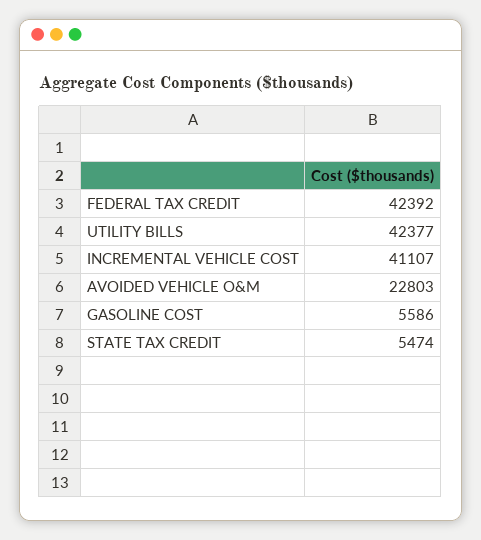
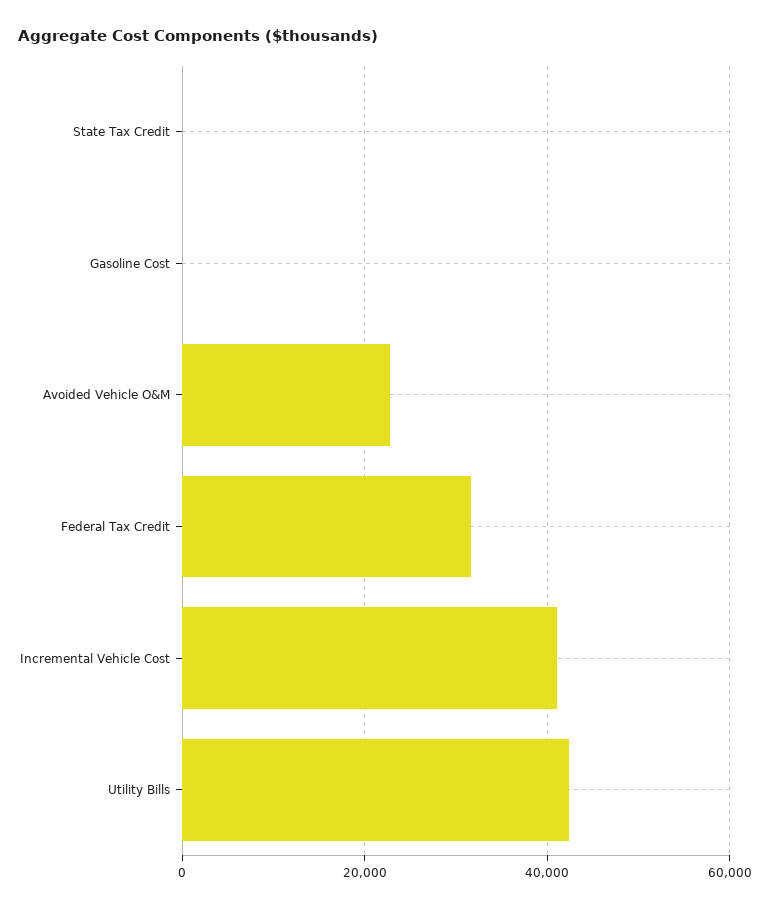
FEDERAL TAX CREDIT: 42392 -> 32000
GASOLINE COST: 5586 -> 0
STATE TAX CREDIT: 5474 -> 0

